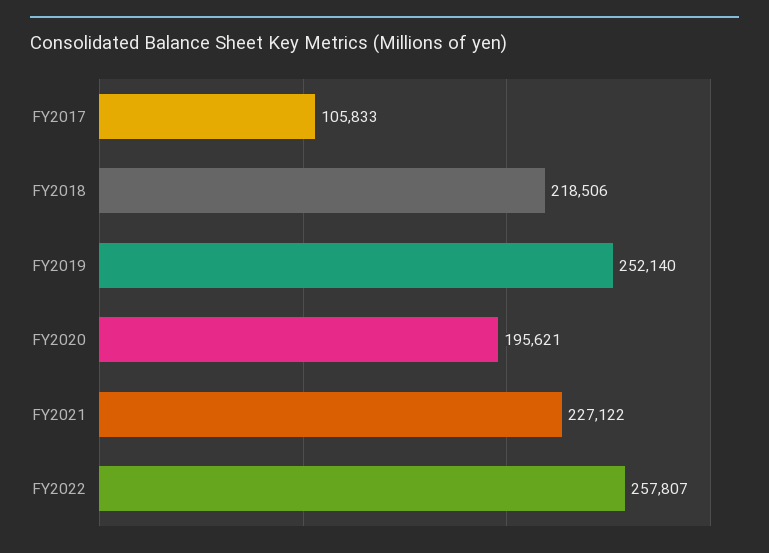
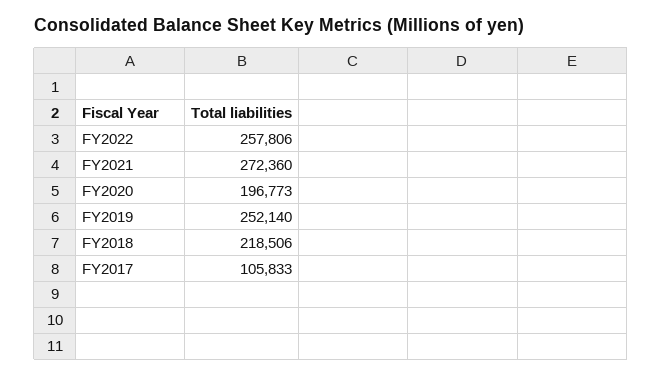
FY2020: 195621 -> 196773
FY2021: 227122 -> 272360
FY2022: 257807 -> 257806

